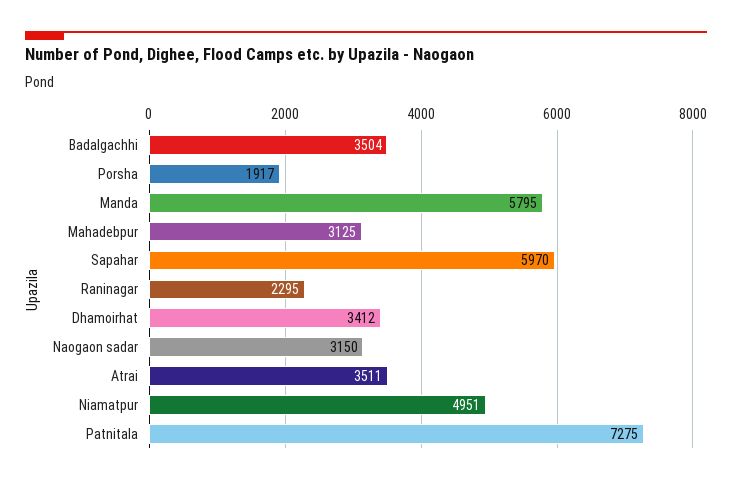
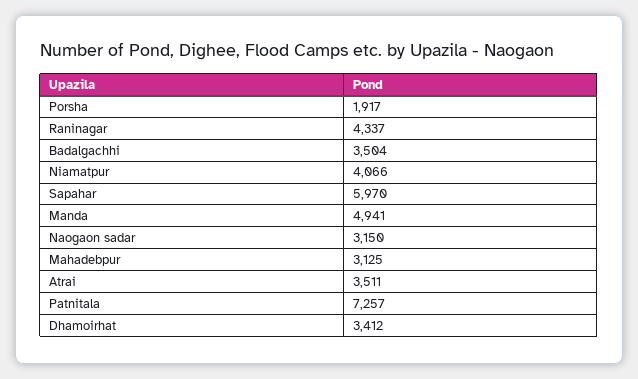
Manda: 5795 -> 4941
Raninagar: 2295 -> 4337
Niamatpur: 4951 -> 4066
Patnitala: 7275 -> 7257

